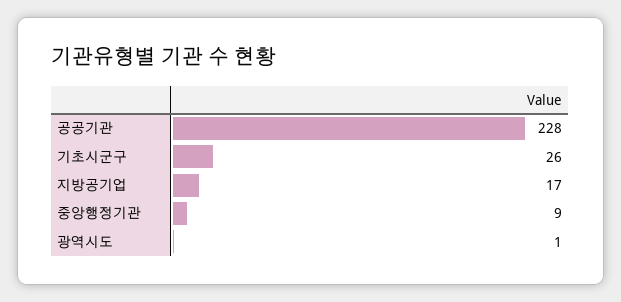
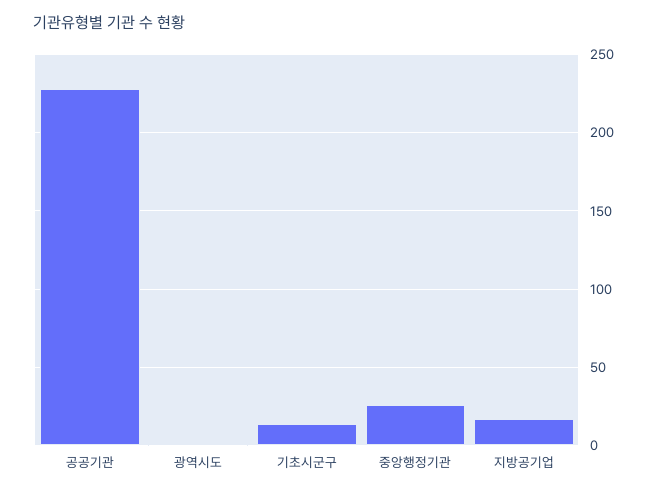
기초시군구: 26 -> 15
중앙행정기관: 9 -> 25

